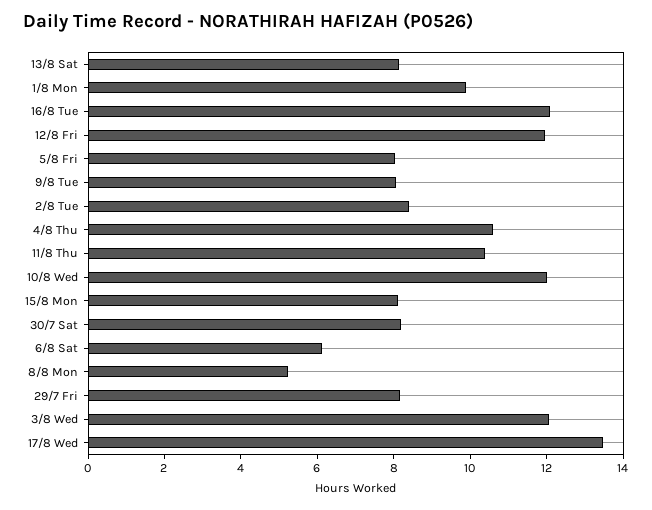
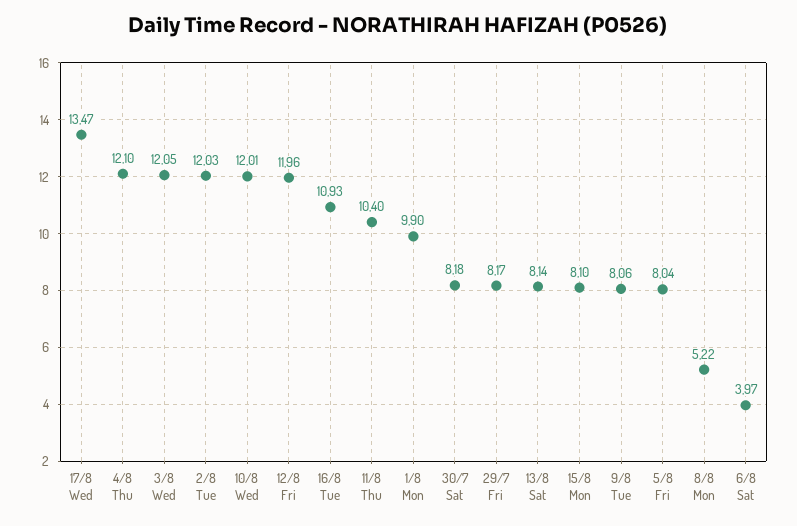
16/8 Tue: 12 -> 10.93
2/8 Tue: 8.5 -> 12.03
4/8 Thu: 10.5 -> 12.1
6/8 Sat: 6 -> 3.97

